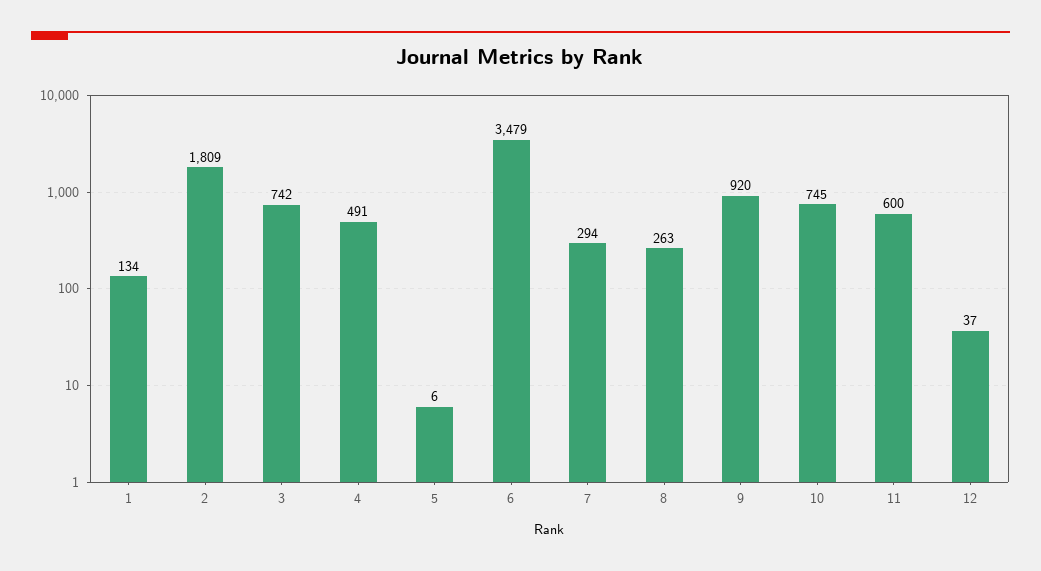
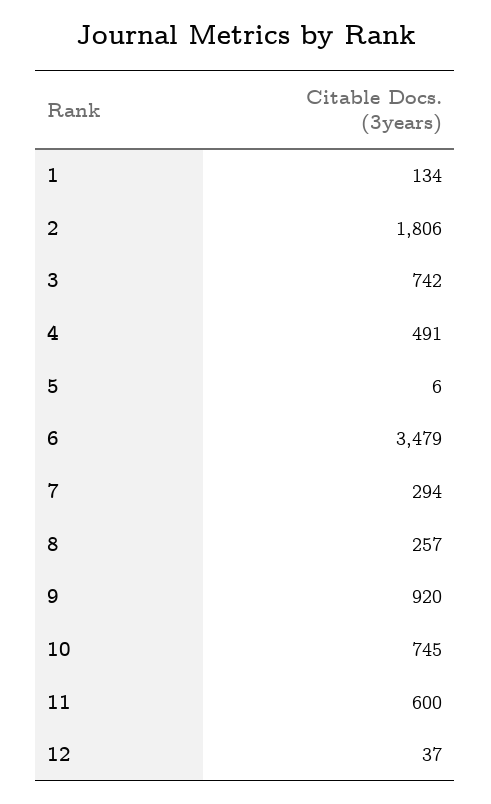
2: 1809 -> 1806
8: 263 -> 257

